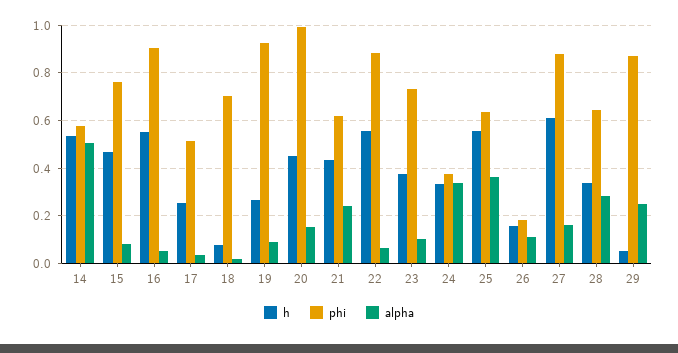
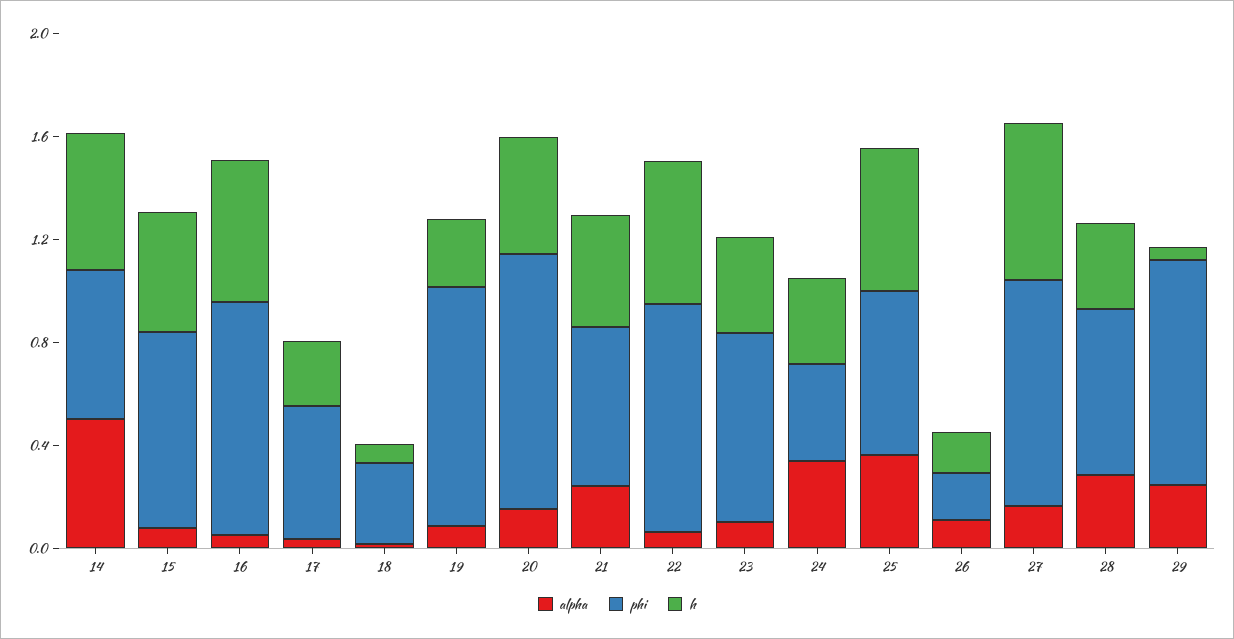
phi, 18: 0.7 -> 0.3

